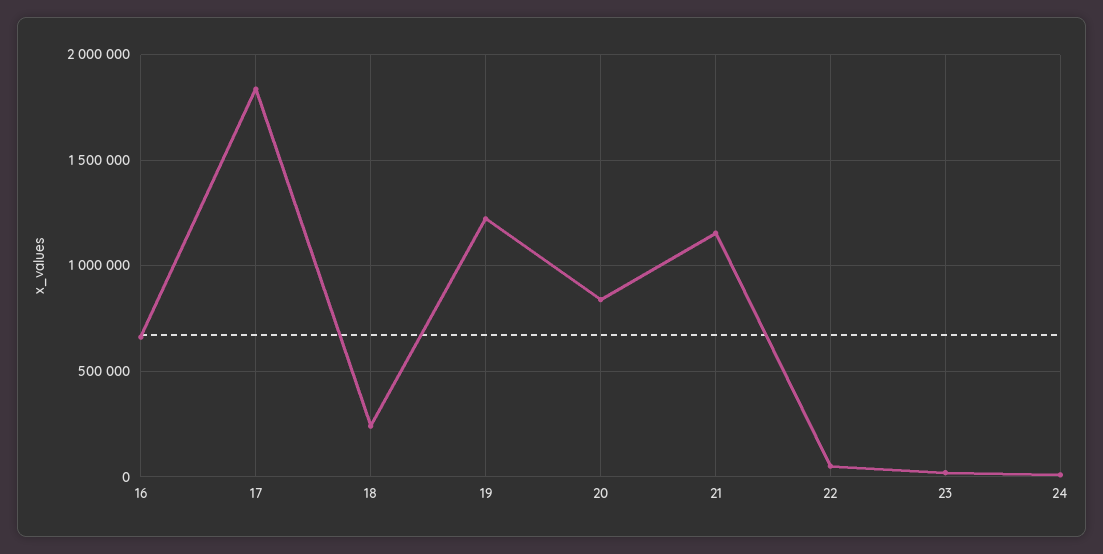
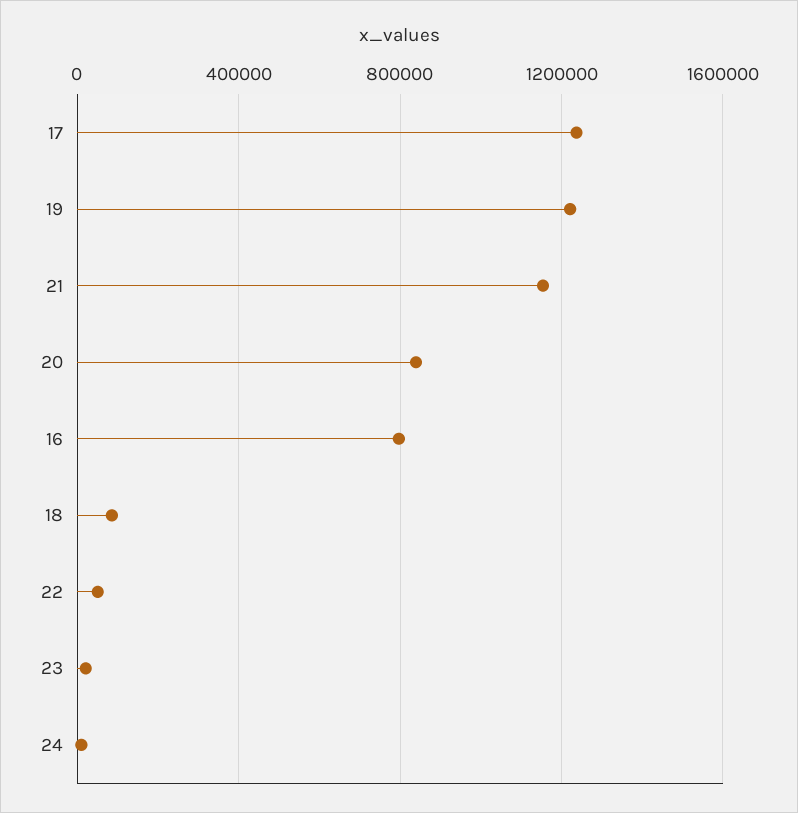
16: 650000 -> 800000
17: 1850000 -> 1250000
18: 250000 -> 100000

